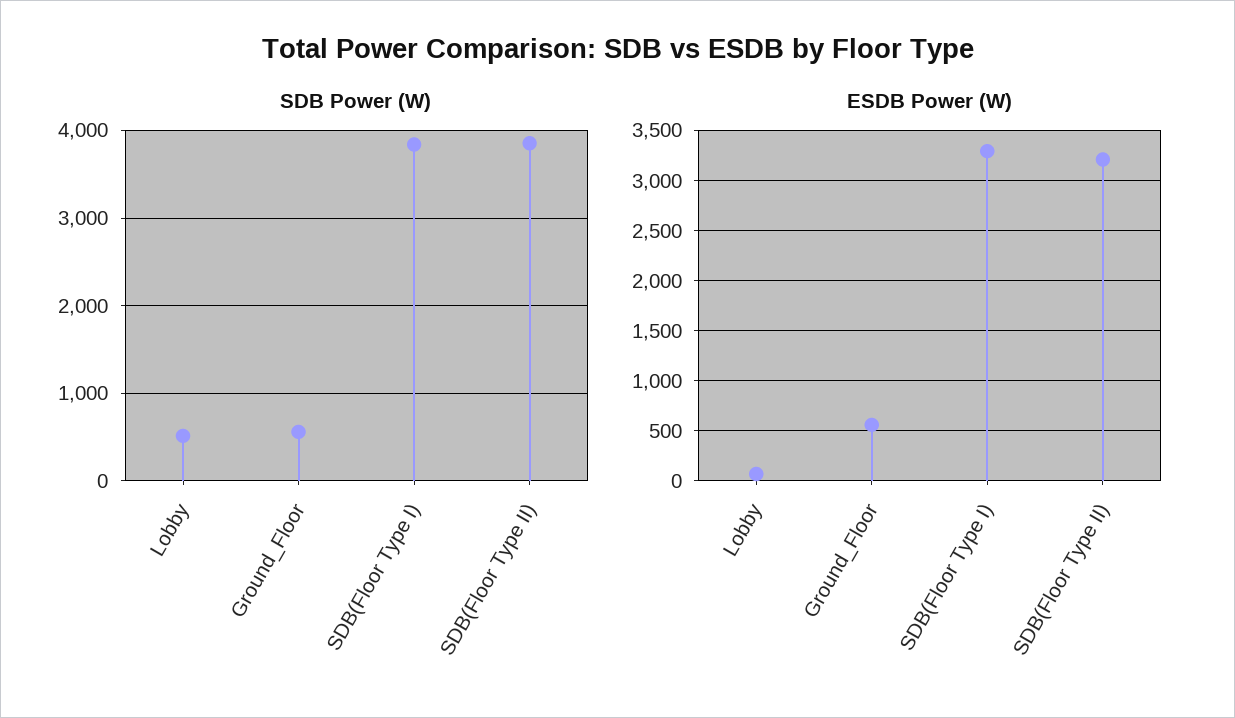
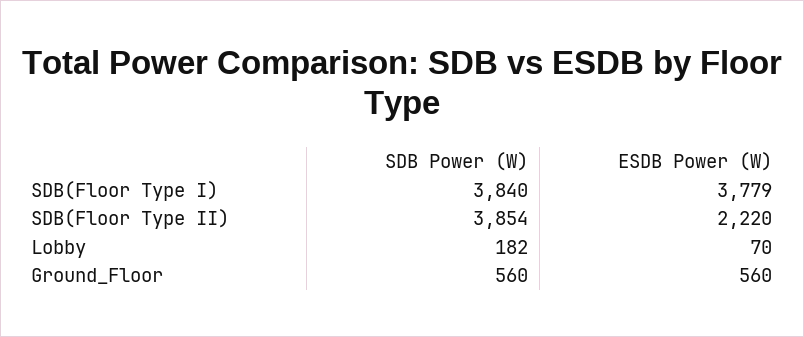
SDB Power (W), Lobby: 500 -> 182
ESDB Power (W), SDB(Floor Type I): 3300 -> 3779
ESDB Power (W), SDB(Floor Type II): 3200 -> 2220

